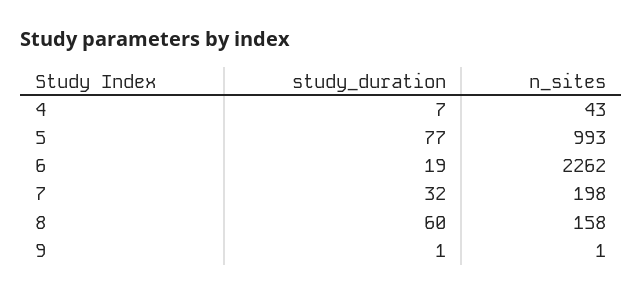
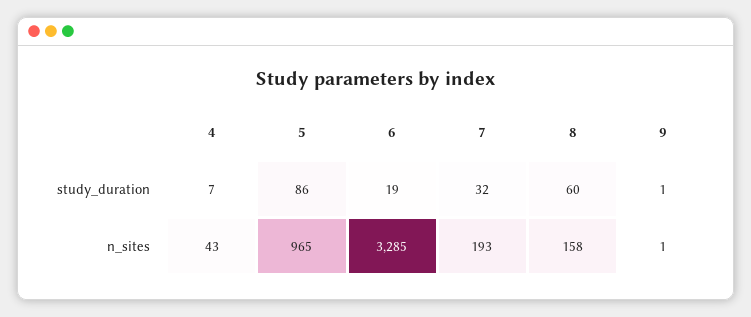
study_duration, 5: 77 -> 86
n_sites, 5: 993 -> 965
n_sites, 6: 2262 -> 3285
n_sites, 7: 198 -> 193

